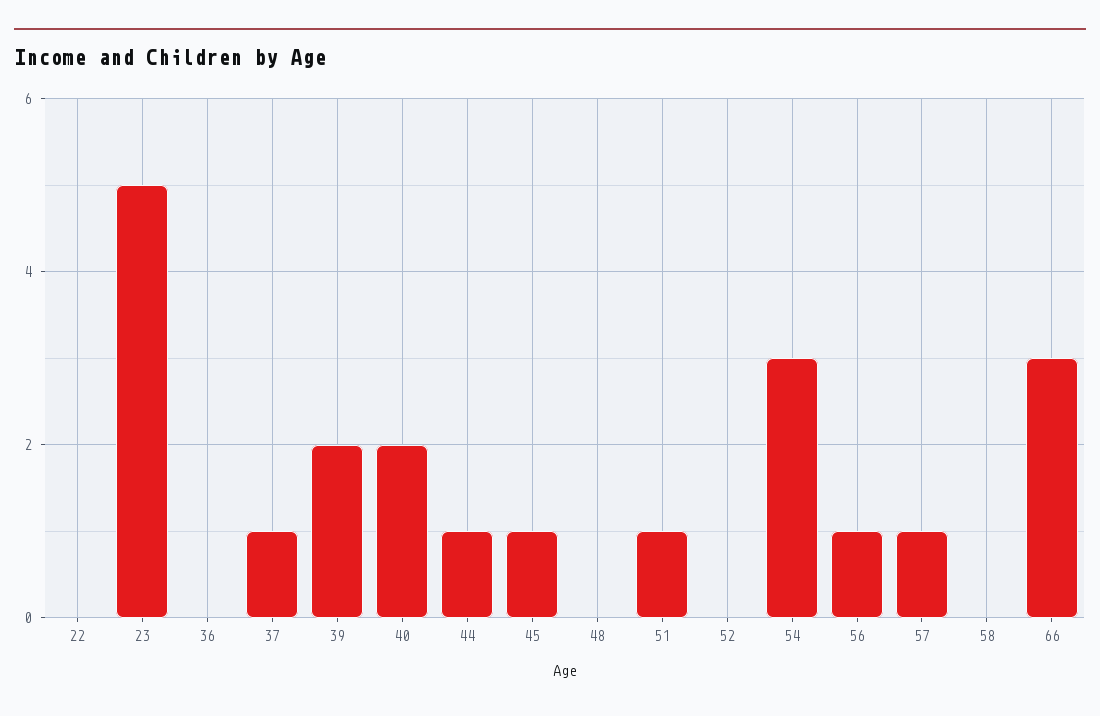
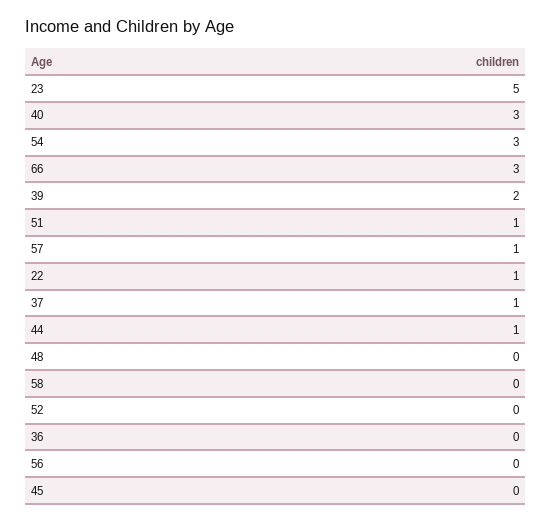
22: 0 -> 1
40: 2 -> 3
45: 1 -> 0
56: 1 -> 0

